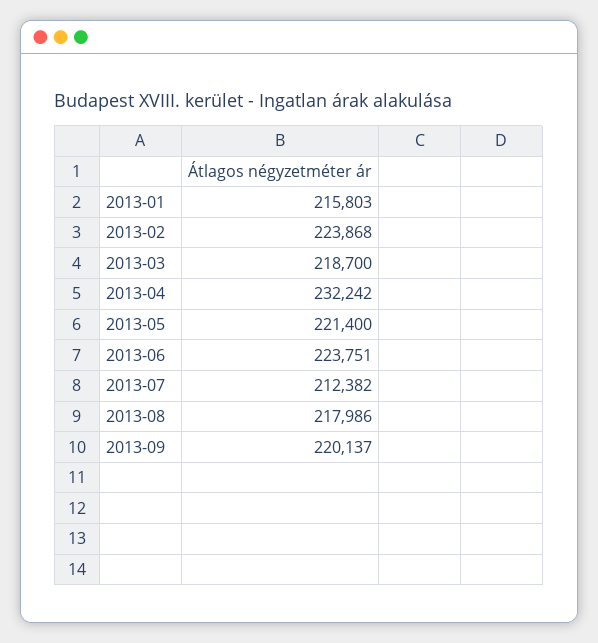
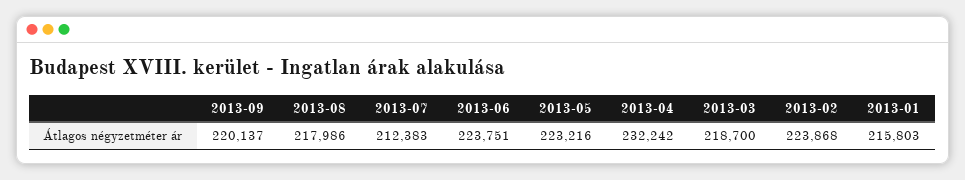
2013-05: 221400 -> 223216
2013-07: 212382 -> 212383

